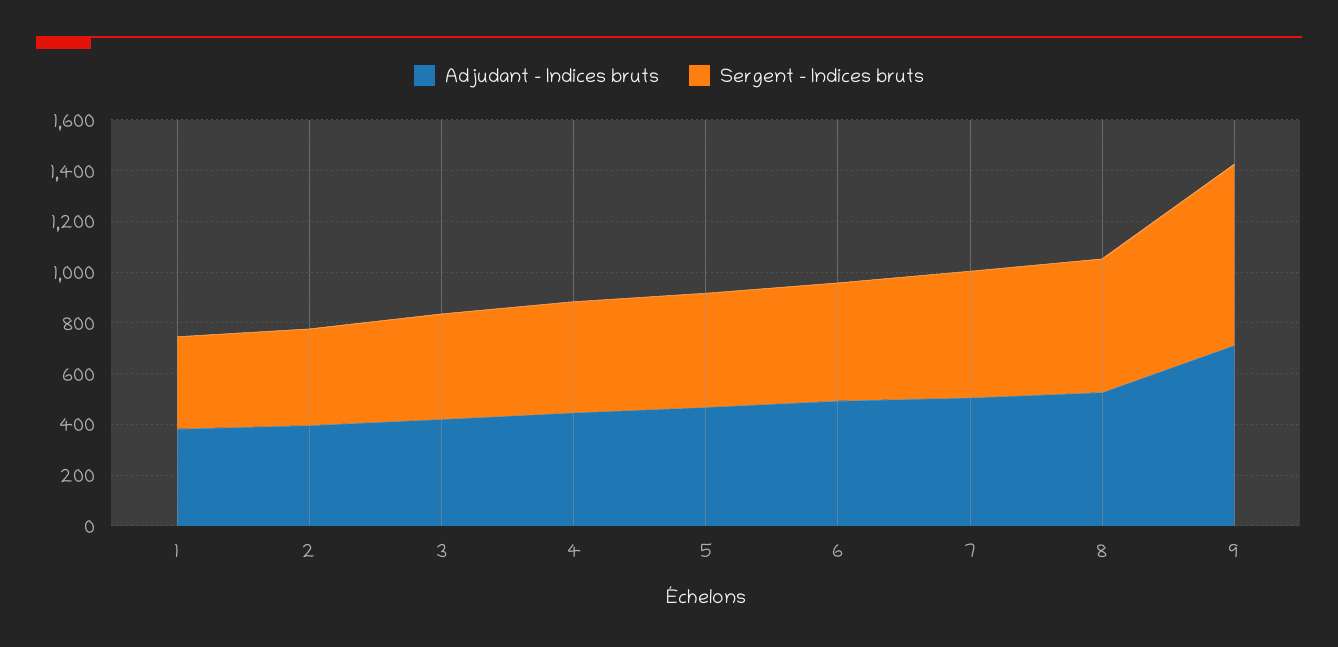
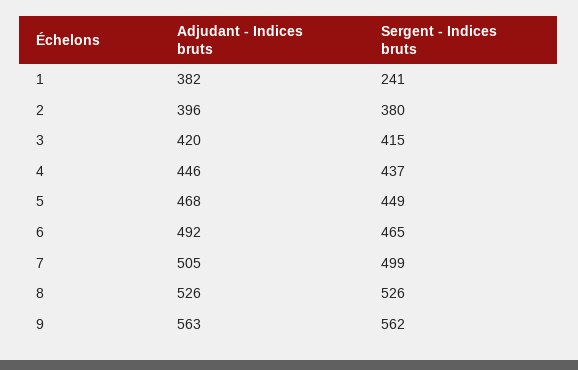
Sergent - Indices bruts, 1: 350 -> 241
Adjudant - Indices bruts, 9: 700 -> 563
Sergent - Indices bruts, 9: 700 -> 562

